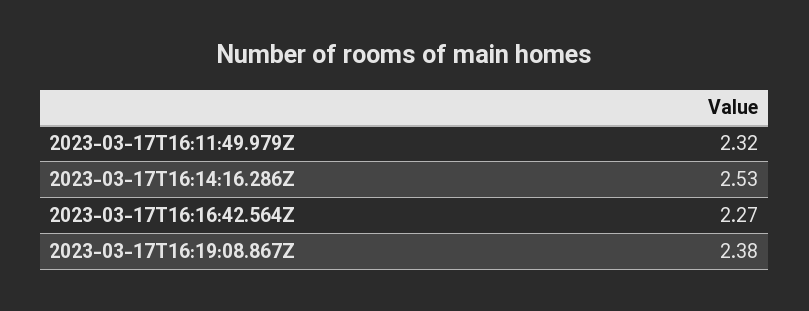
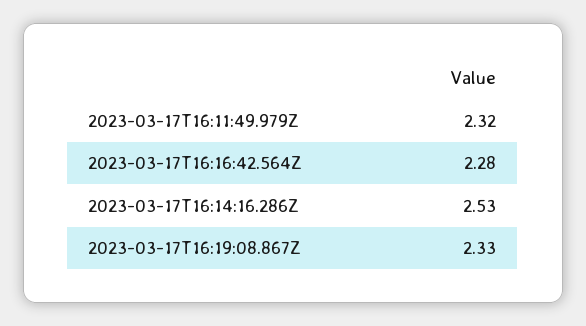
2023-03-17T16:16:42.564Z: 2.27 -> 2.28
2023-03-17T16:19:08.867Z: 2.38 -> 2.33

